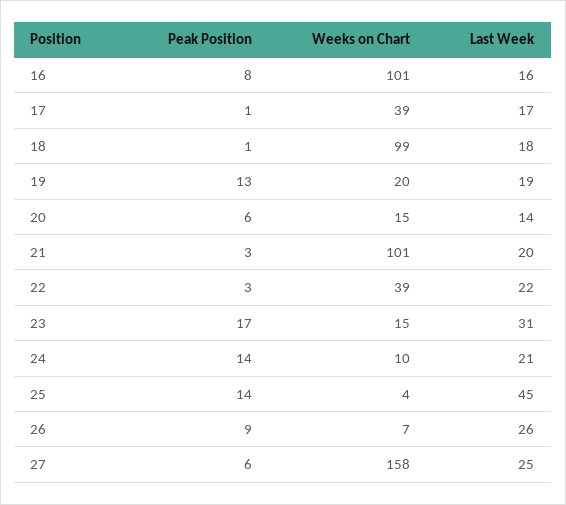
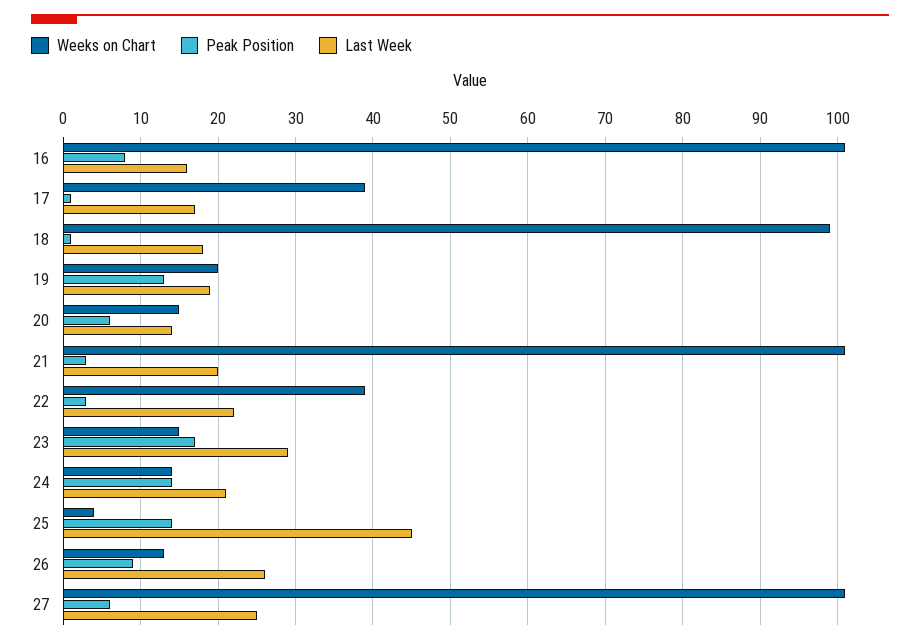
Last Week, 23: 31 -> 29
Weeks on Chart, 24: 10 -> 14
Weeks on Chart, 26: 7 -> 13
Weeks on Chart, 27: 158 -> 101

